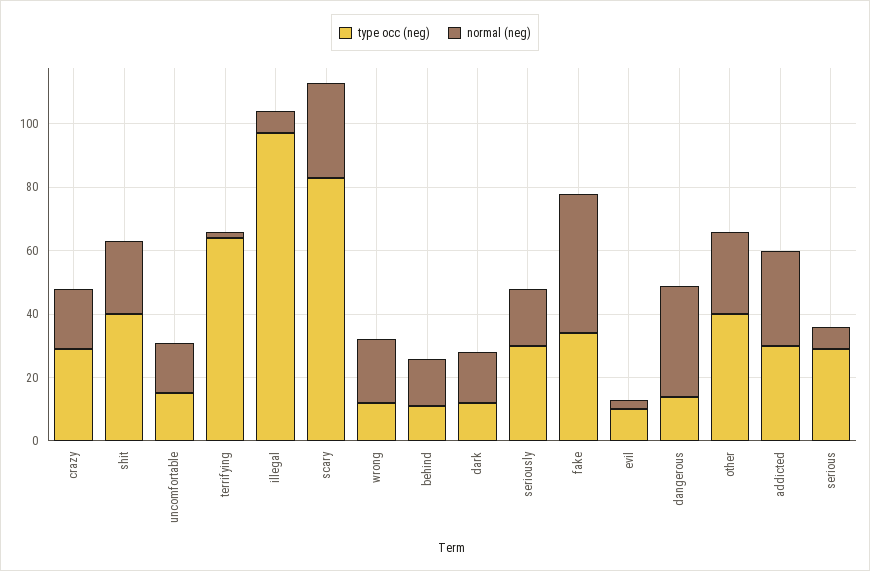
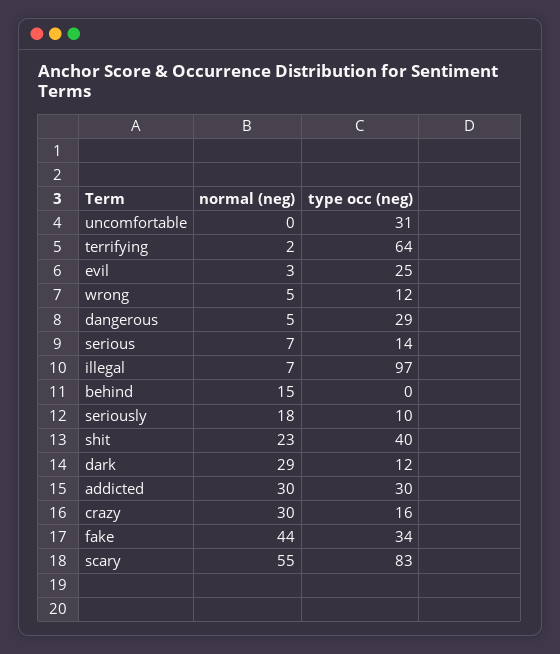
type occ (neg), crazy: 30 -> 16
normal (neg), crazy: 20 -> 30
type occ (neg), uncomfortable: 15 -> 31
normal (neg), uncomfortable: 15 -> 0
normal (neg), scary: 30 -> 55
normal (neg), wrong: 20 -> 5
type occ (neg), behind: 10 -> 0
normal (neg), dark: 15 -> 29
type occ (neg), seriously: 30 -> 10
type occ (neg), evil: 10 -> 25
type occ (neg), dangerous: 15 -> 29
normal (neg), dangerous: 35 -> 5
type occ (neg), other: 40 -> none
normal (neg), other: 25 -> none
type occ (neg), serious: 30 -> 14

